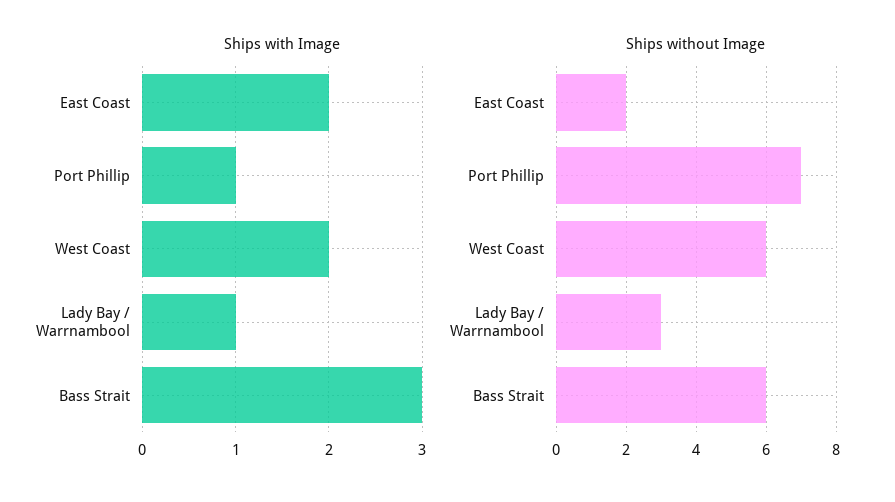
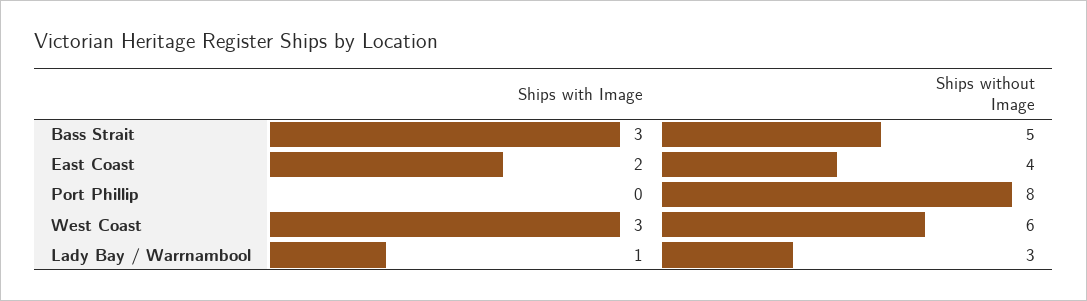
Ships with Image, Port Phillip: 1 -> 0
Ships with Image, West Coast: 2 -> 3
Ships without Image, East Coast: 2 -> 4
Ships without Image, Port Phillip: 7 -> 8
Ships without Image, Bass Strait: 6 -> 5

